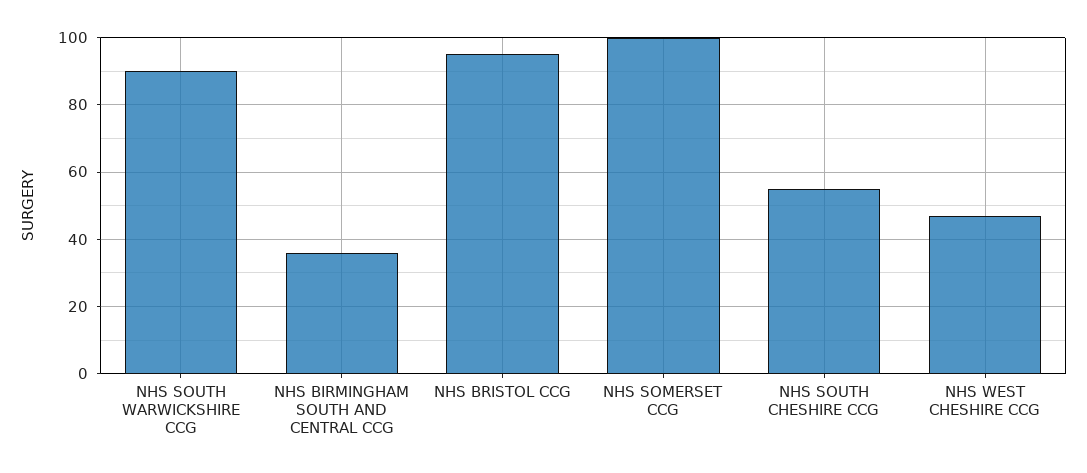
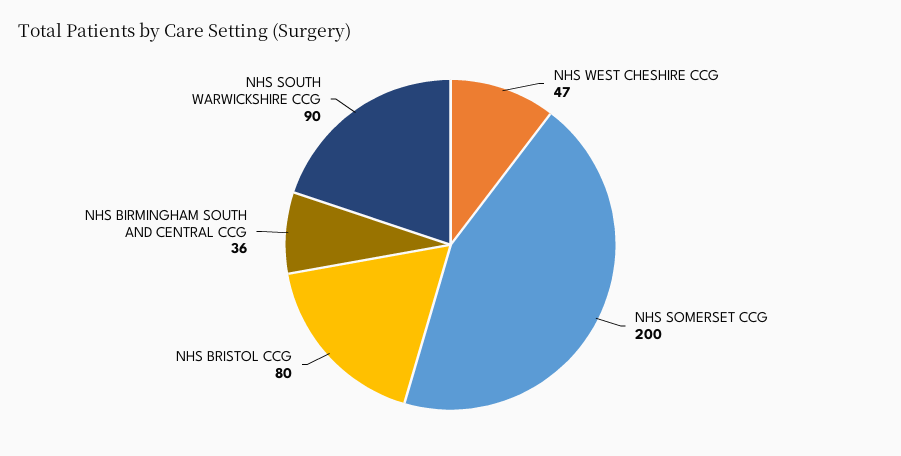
NHS BRISTOL CCG: 95 -> 80
NHS SOMERSET CCG: 100 -> 200
NHS SOUTH CHESHIRE CCG: 55 -> none

